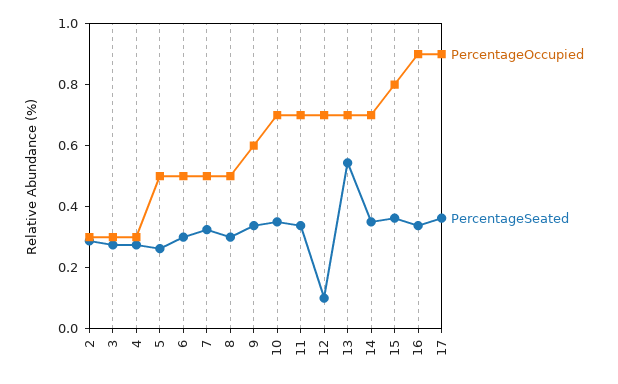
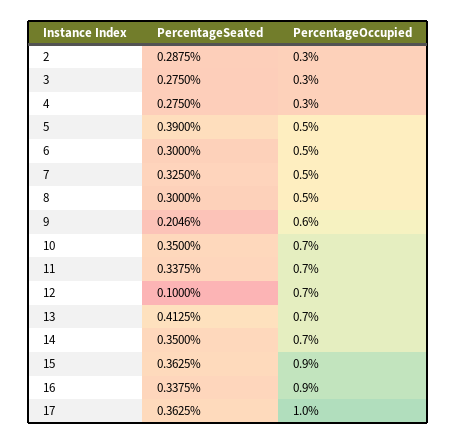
PercentageSeated, 5: 0.25 -> 0.39
PercentageSeated, 9: 0.35 -> 0.2046
PercentageSeated, 13: 0.55 -> 0.4125
PercentageOccupied, 15: 0.8 -> 0.9
PercentageOccupied, 17: 0.9 -> 1

